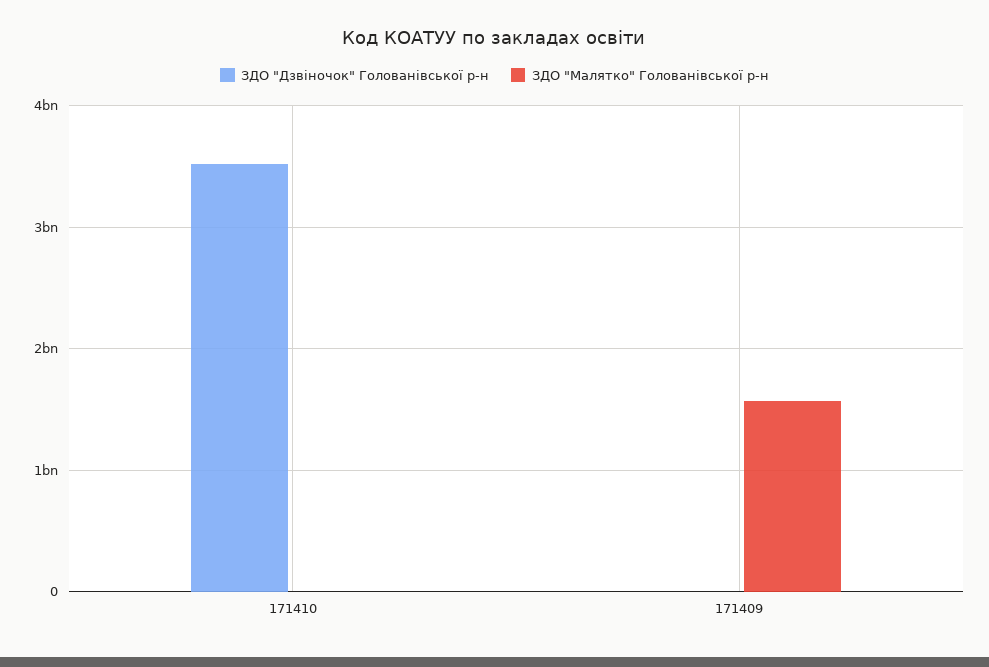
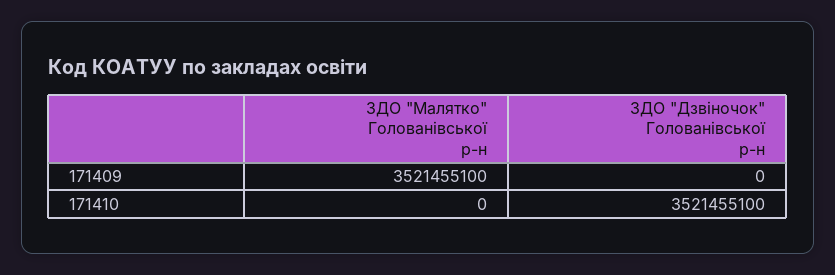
ЗДО "Малятко" Голованівської р-н, 171409: 1600000000 -> 3521455100

